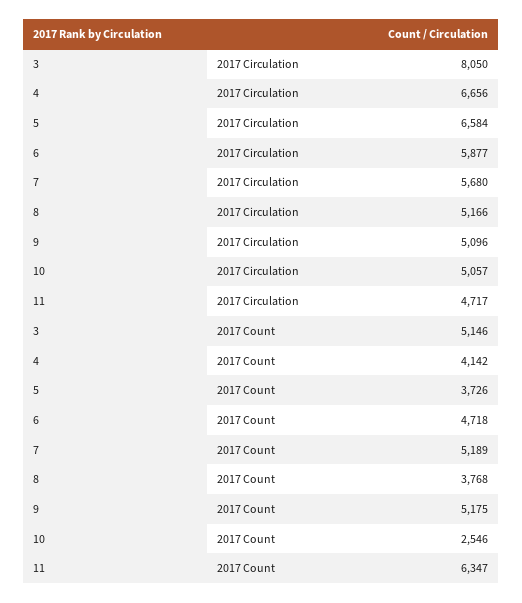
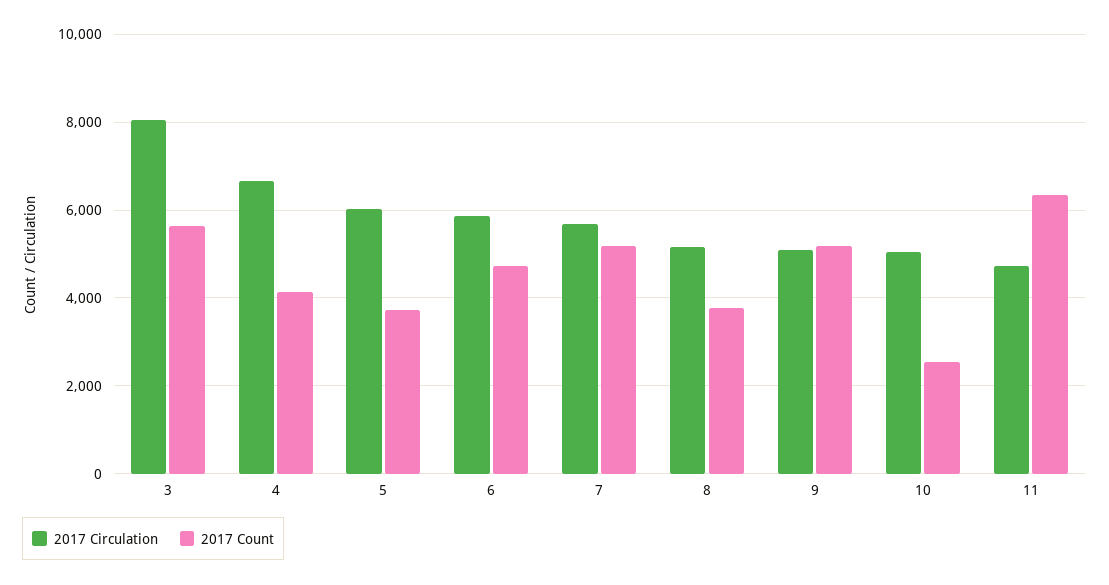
2017 Circulation, 5: 6584 -> 6000
2017 Count, 3: 5146 -> 5600

